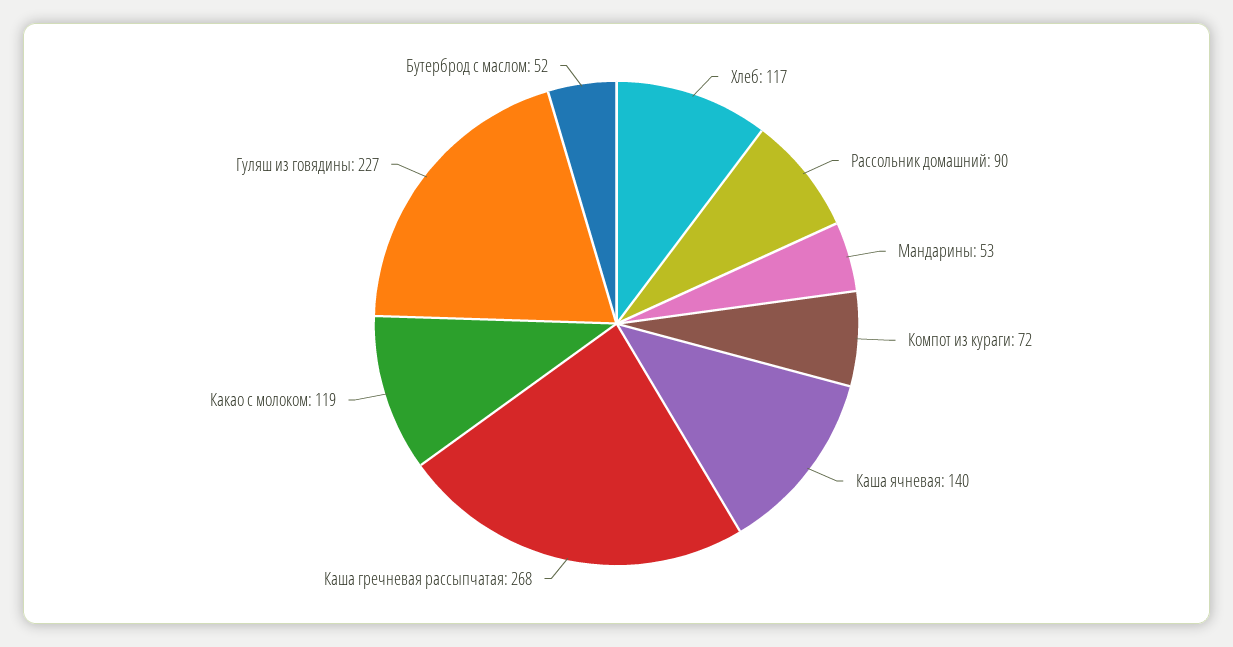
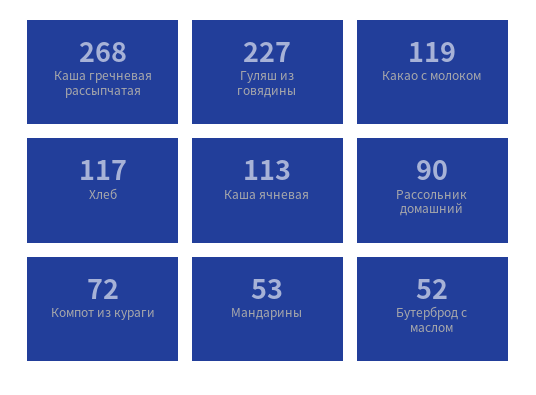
Каша ячневая: 140 -> 113

